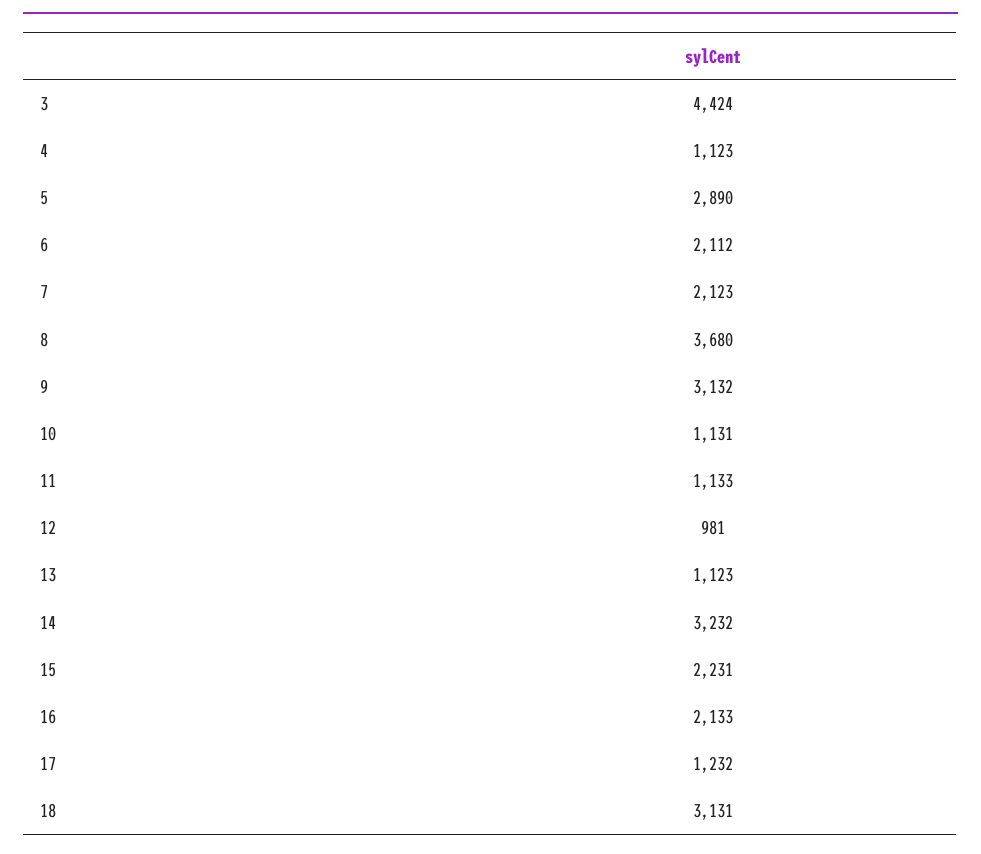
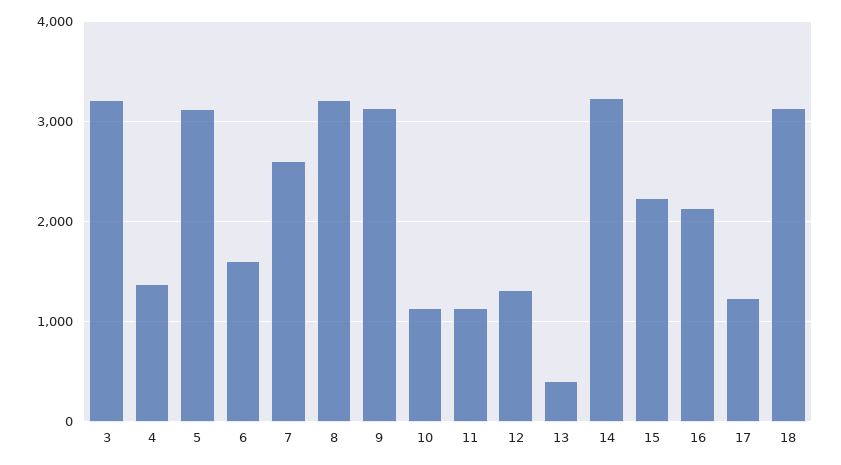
3: 4424 -> 3200
4: 1123 -> 1400
5: 2890 -> 3100
6: 2112 -> 1600
7: 2123 -> 2600
8: 3680 -> 3200
12: 981 -> 1300
13: 1123 -> 400

